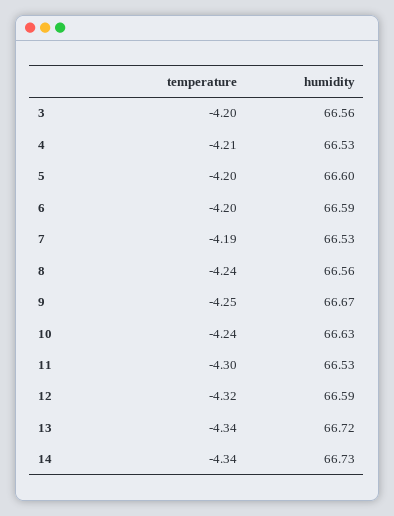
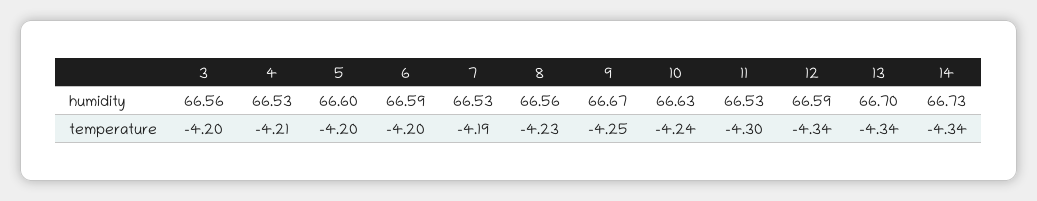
temperature, 8: -4.24 -> -4.23
temperature, 12: -4.32 -> -4.34
humidity, 13: 66.72 -> 66.7

